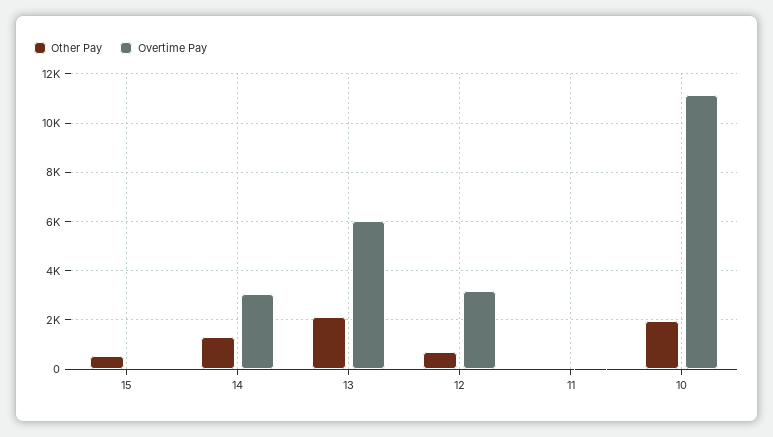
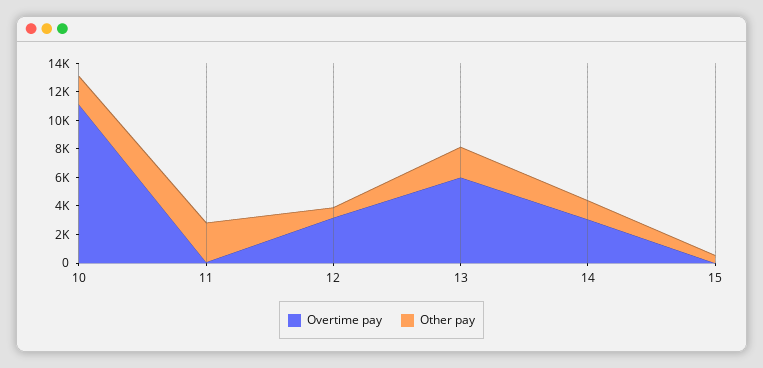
Other Pay, 11: 0 -> 3000

